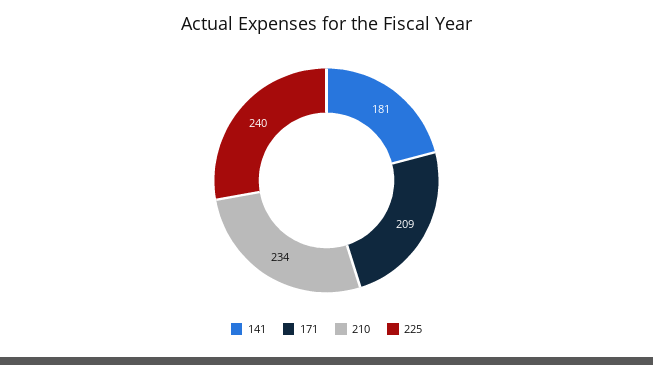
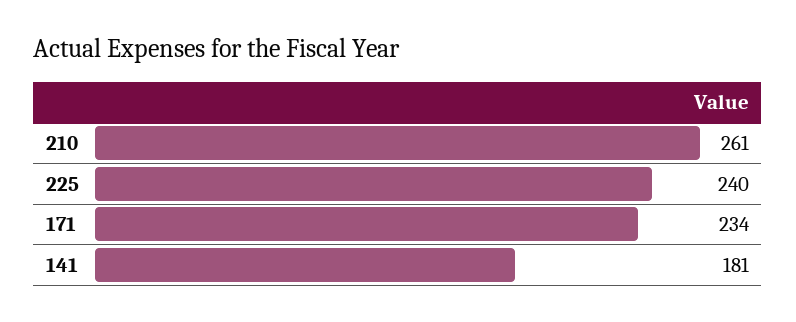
171: 209 -> 234
210: 234 -> 261

